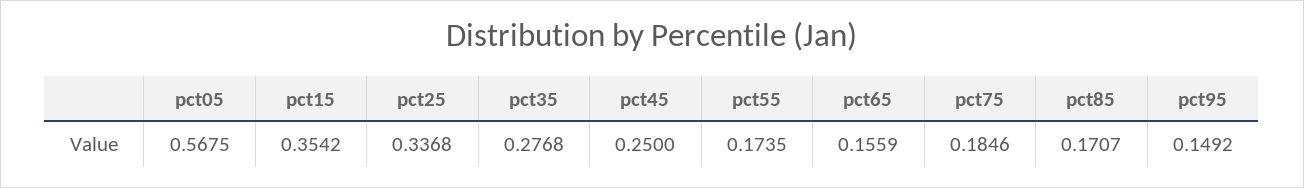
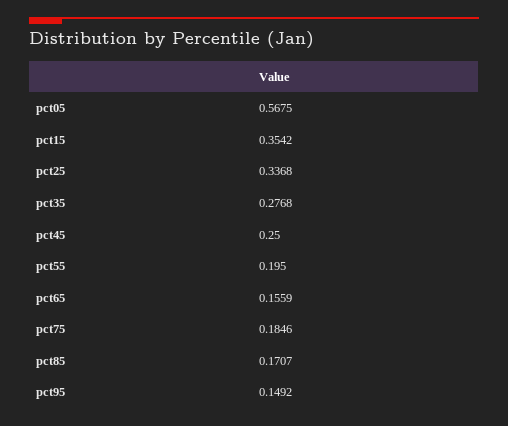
pct55: 0.1735 -> 0.195

